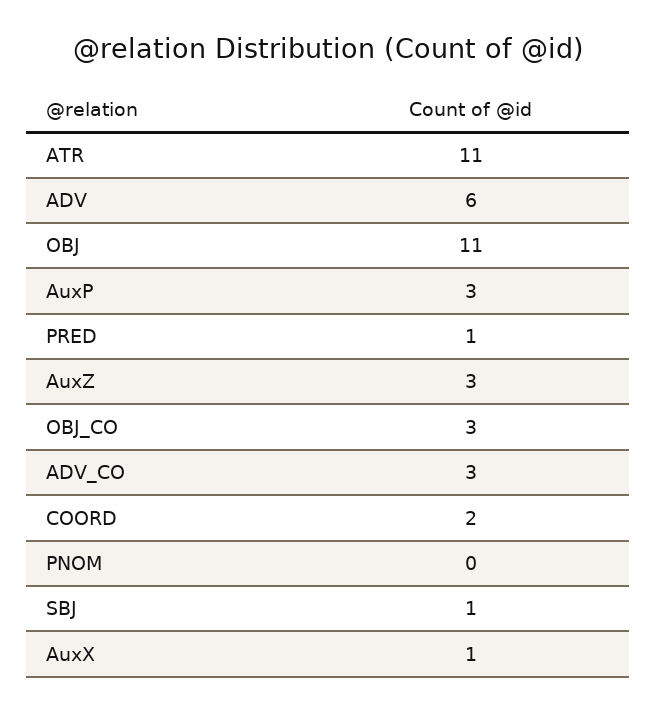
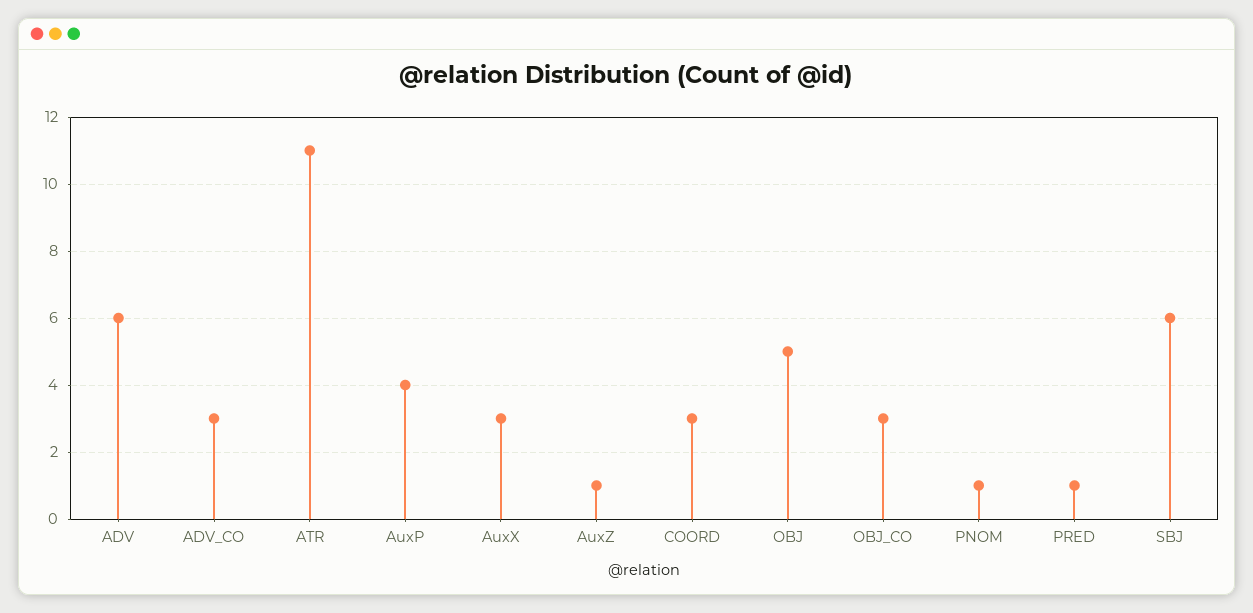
OBJ: 11 -> 5
AuxP: 3 -> 4
AuxZ: 3 -> 1
COORD: 2 -> 3
PNOM: 0 -> 1
SBJ: 1 -> 6
AuxX: 1 -> 3

